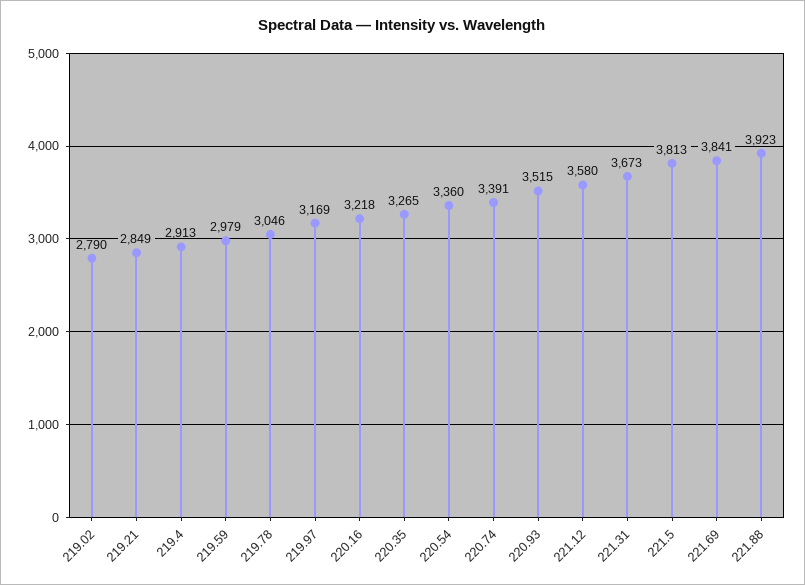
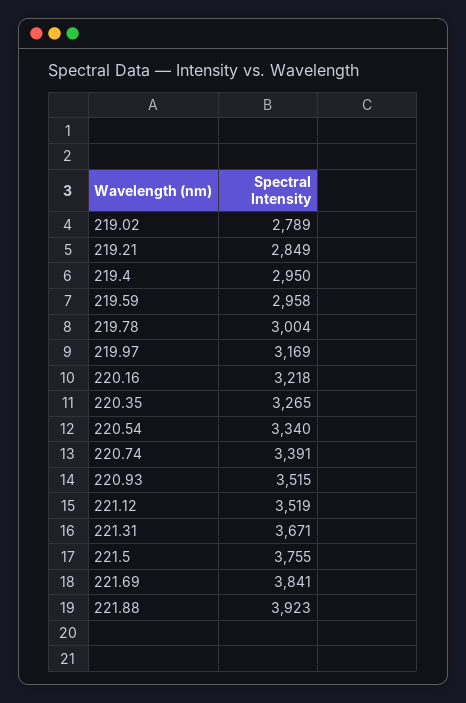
219.02: 2790 -> 2789
219.4: 2913 -> 2950
219.59: 2979 -> 2958
219.78: 3046 -> 3004
220.54: 3360 -> 3340
221.12: 3580 -> 3519
221.31: 3673 -> 3671
221.5: 3813 -> 3755

